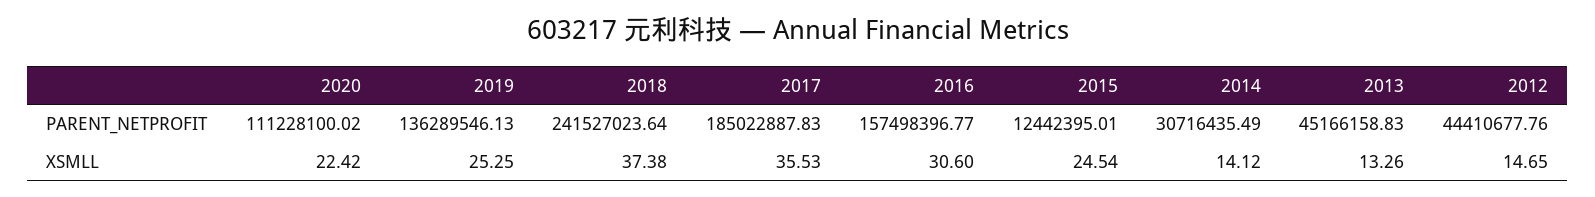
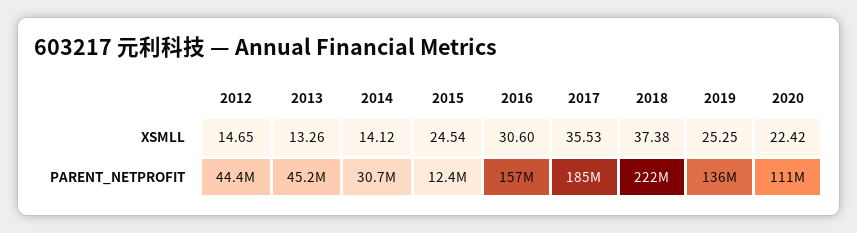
2018, PARENT_NETPROFIT: 241527023.64 -> 222000000

